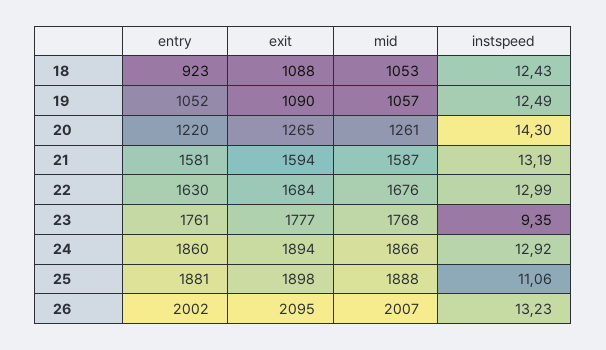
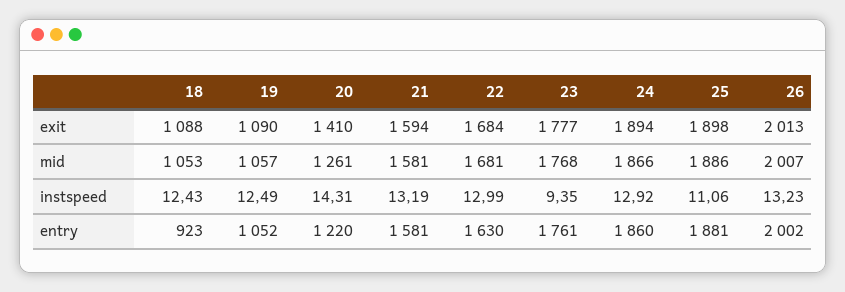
exit, 20: 1265 -> 1410
instspeed, 20: 14.3 -> 14.31
mid, 21: 1587 -> 1581
mid, 22: 1676 -> 1681
mid, 25: 1888 -> 1886
exit, 26: 2095 -> 2013

